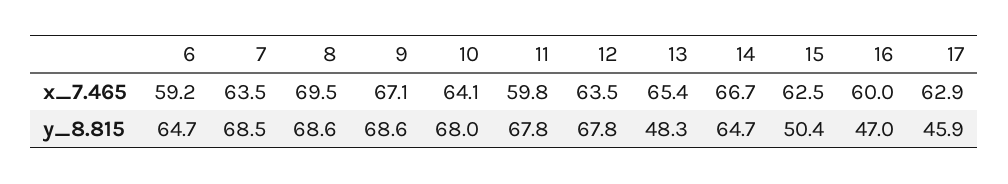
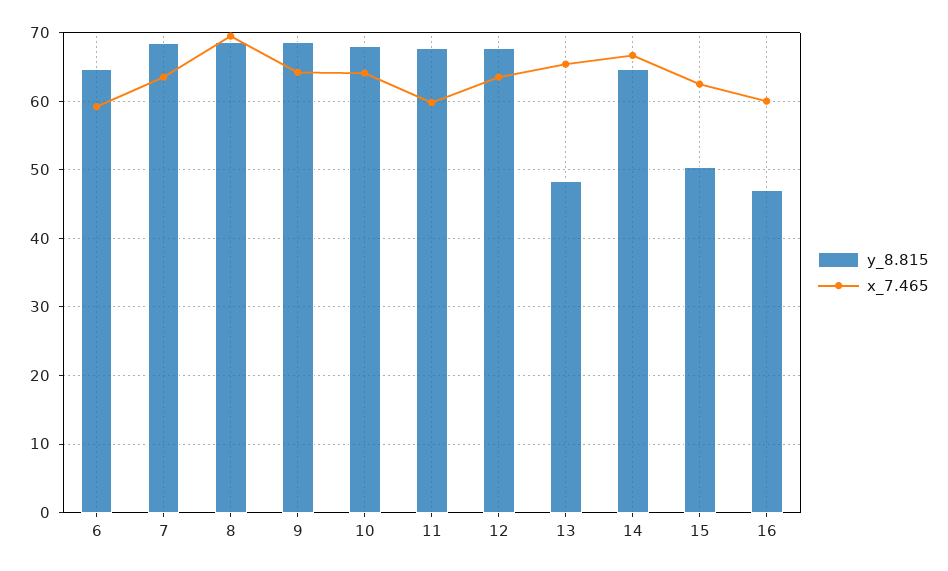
x_7.465, 9: 67.1 -> 64
x_7.465, 17: 62.9 -> none
y_8.815, 17: 45.9 -> none

